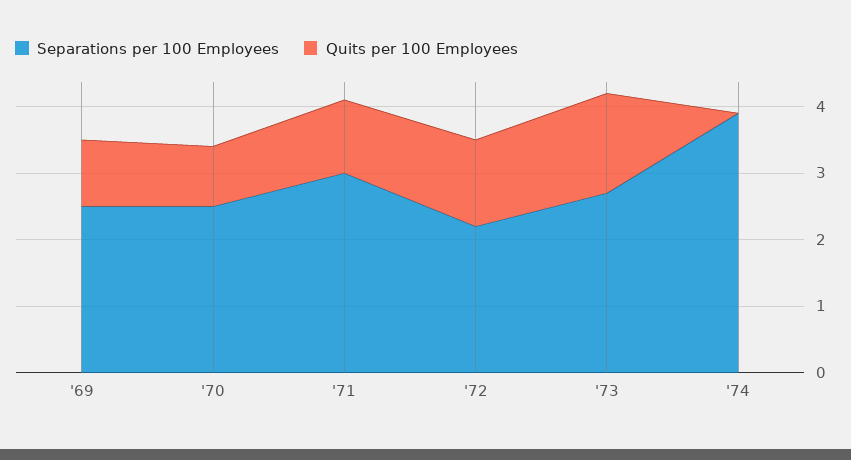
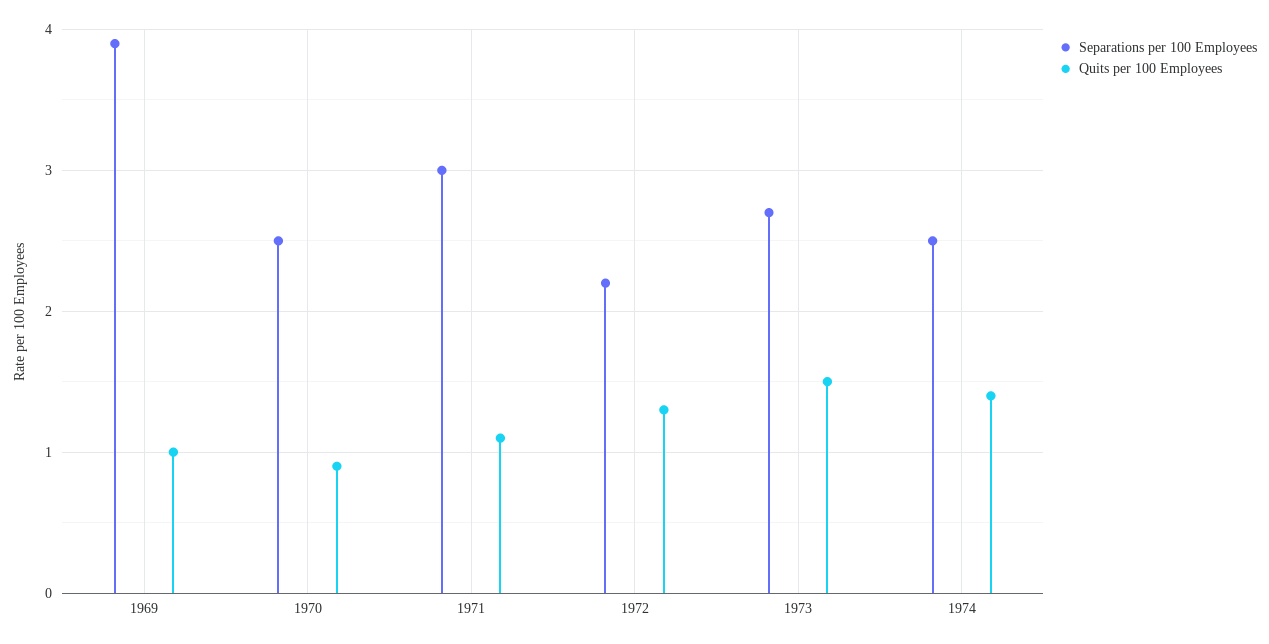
Separations per 100 Employees, '69: 2.5 -> 3.9
Separations per 100 Employees, '74: 4 -> 2.5
Quits per 100 Employees, '74: 0 -> 1.4

